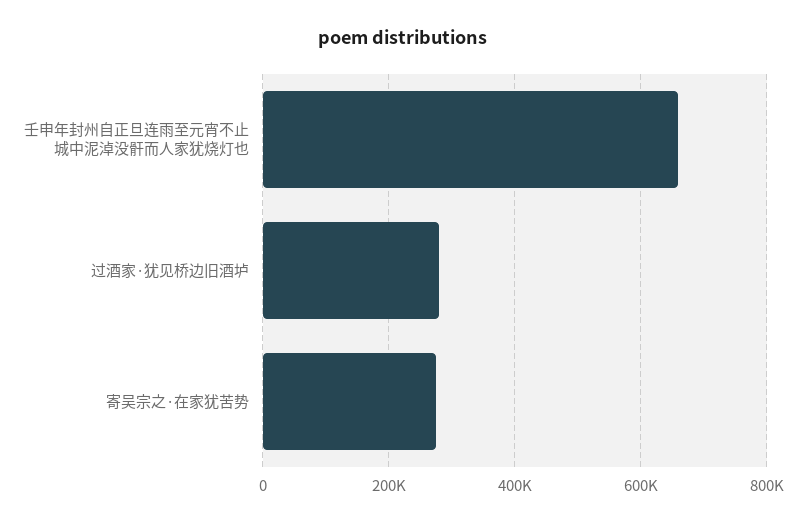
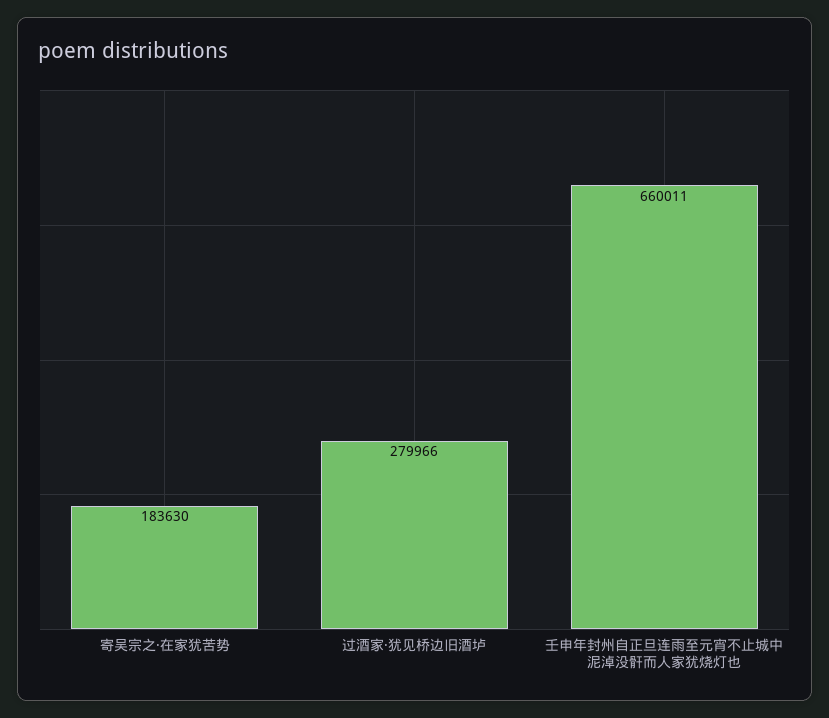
寄吴宗之·在家犹苦势: 280000 -> 183630

